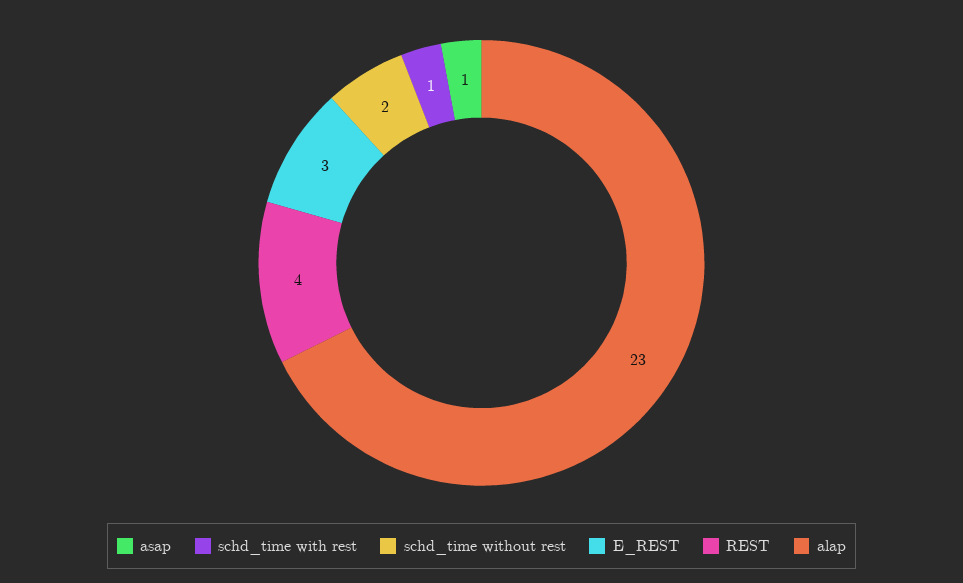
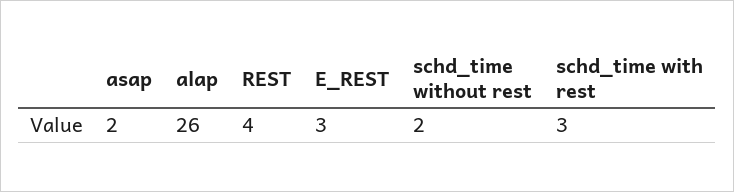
asap: 1 -> 2
schd_time with rest: 1 -> 3
alap: 23 -> 26

